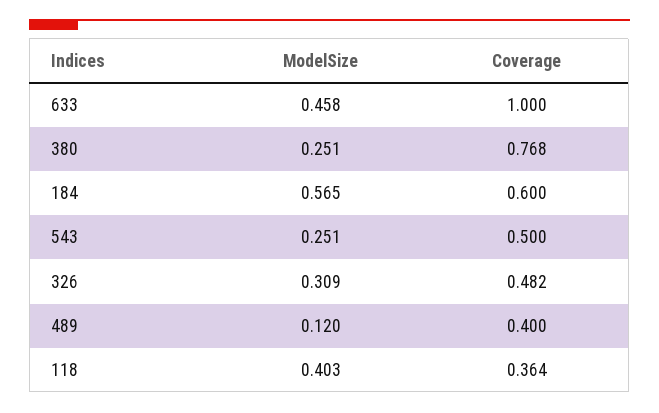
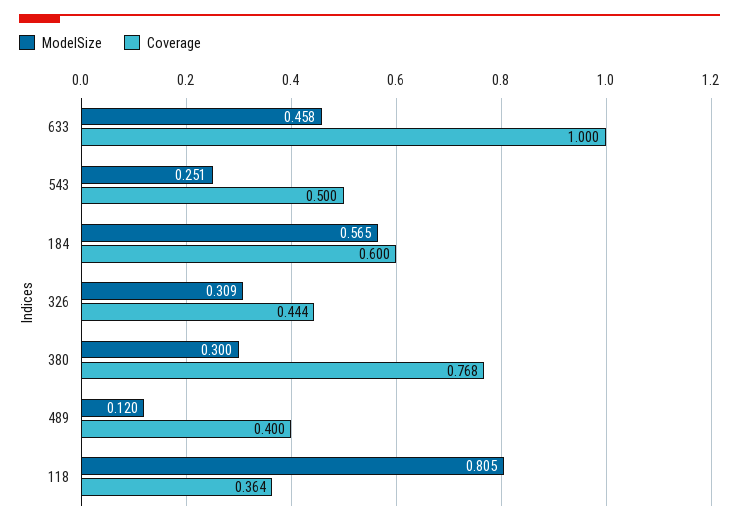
ModelSize, 380: 0.251 -> 0.3
Coverage, 326: 0.482 -> 0.444
ModelSize, 118: 0.403 -> 0.805

